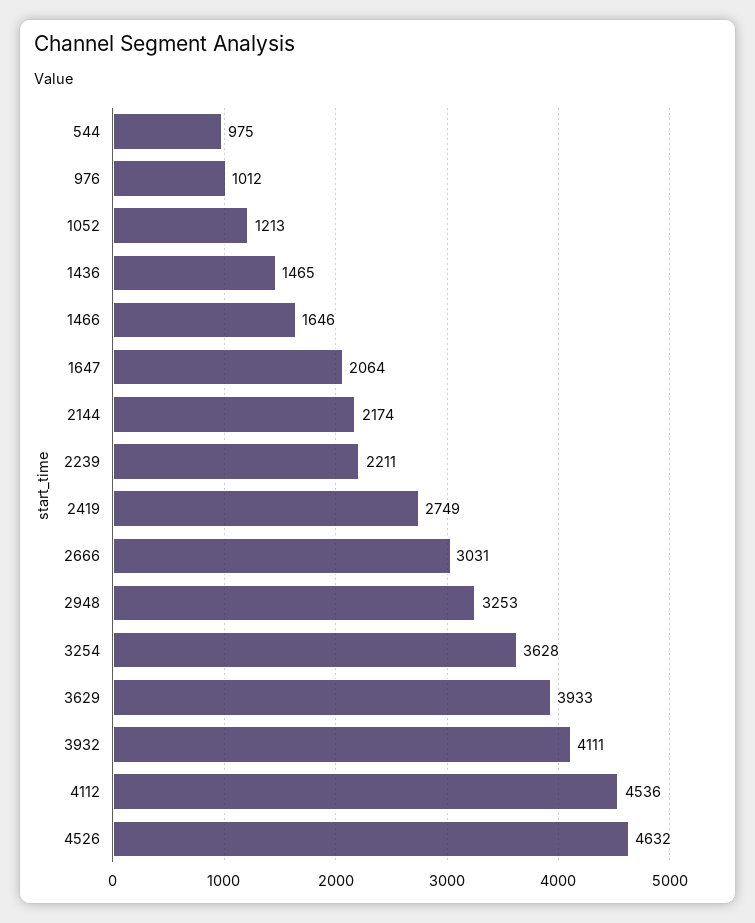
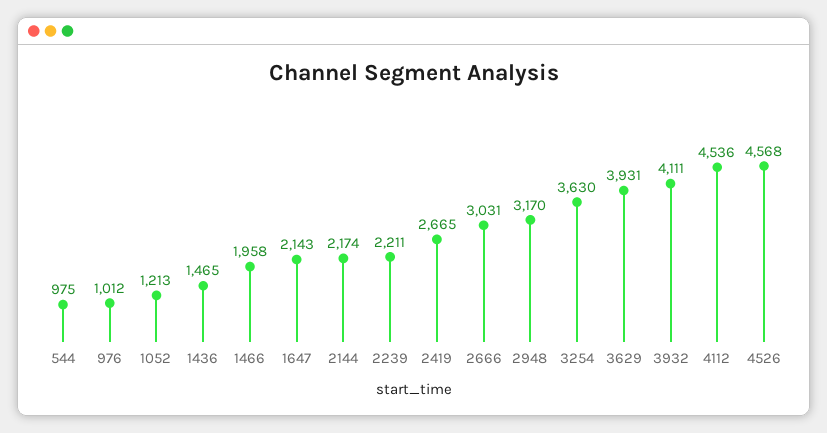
1466: 1646 -> 1958
1647: 2064 -> 2143
2419: 2749 -> 2665
2948: 3253 -> 3170
3254: 3628 -> 3630
3629: 3933 -> 3931
4526: 4632 -> 4568

